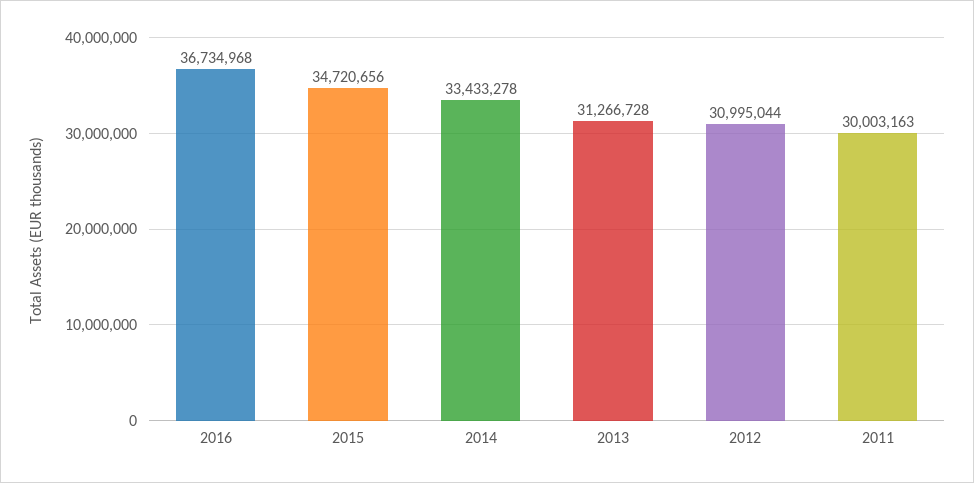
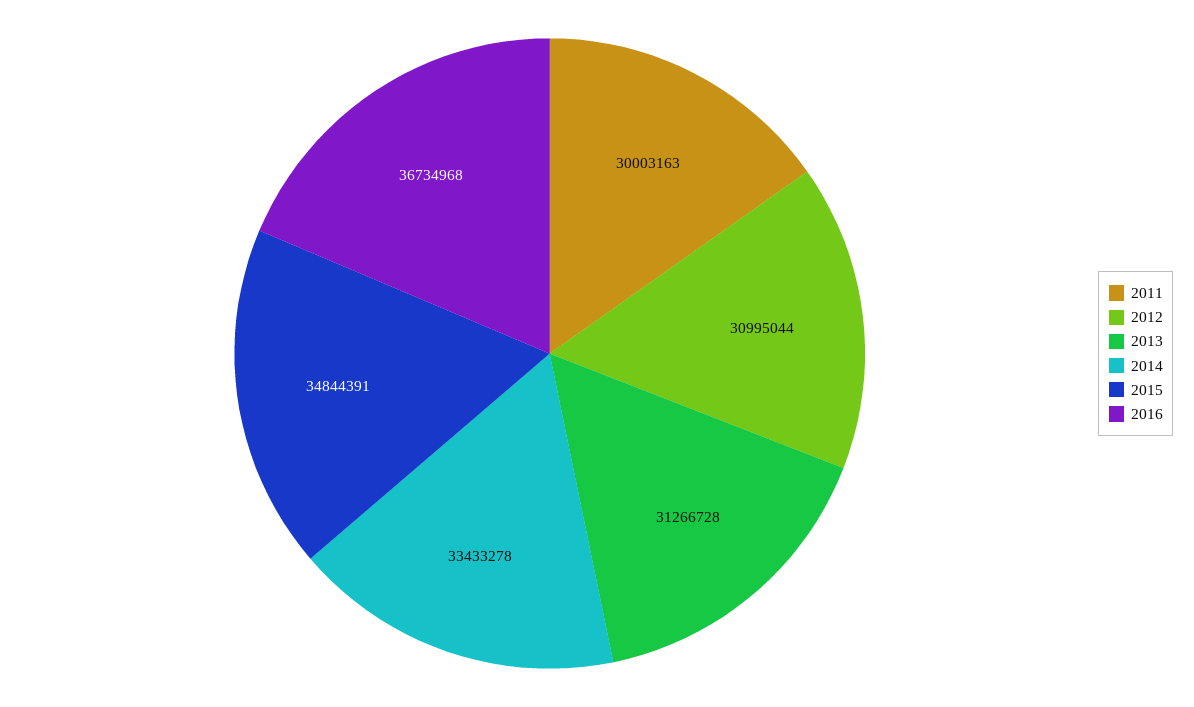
2015: 34720656 -> 34844391

